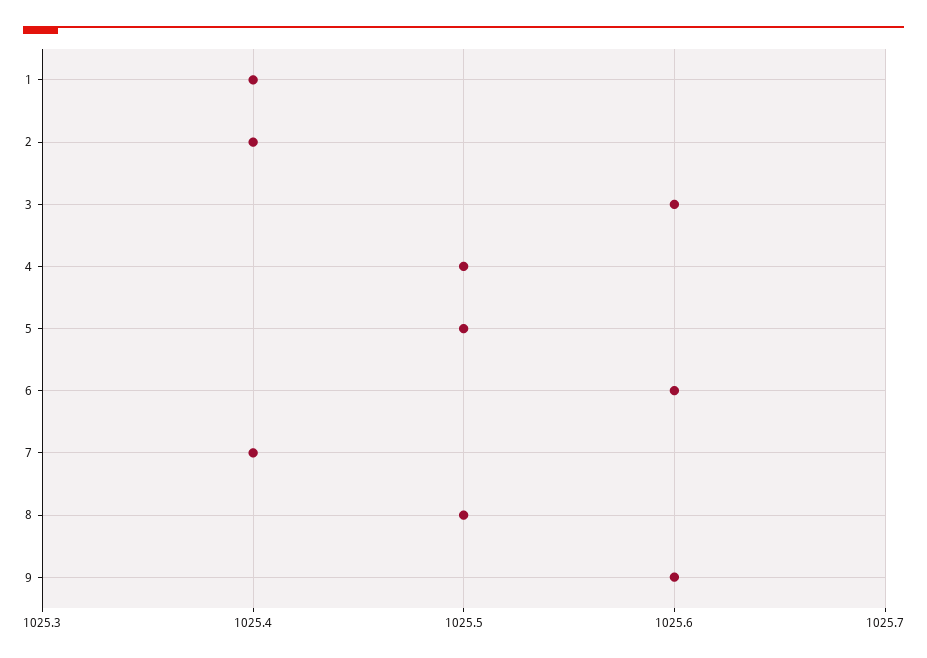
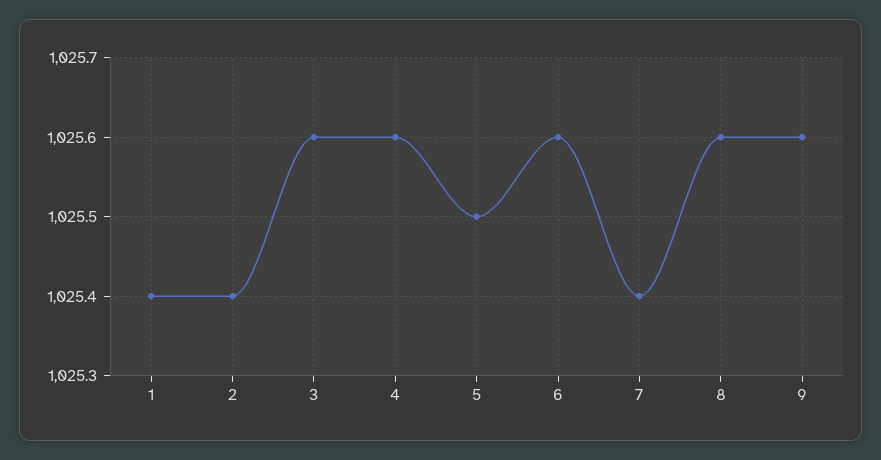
4: 1025.5 -> 1025.6
8: 1025.5 -> 1025.6

